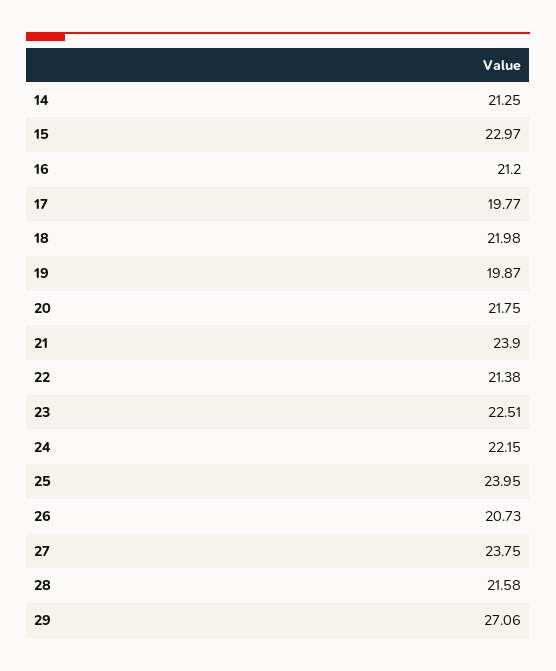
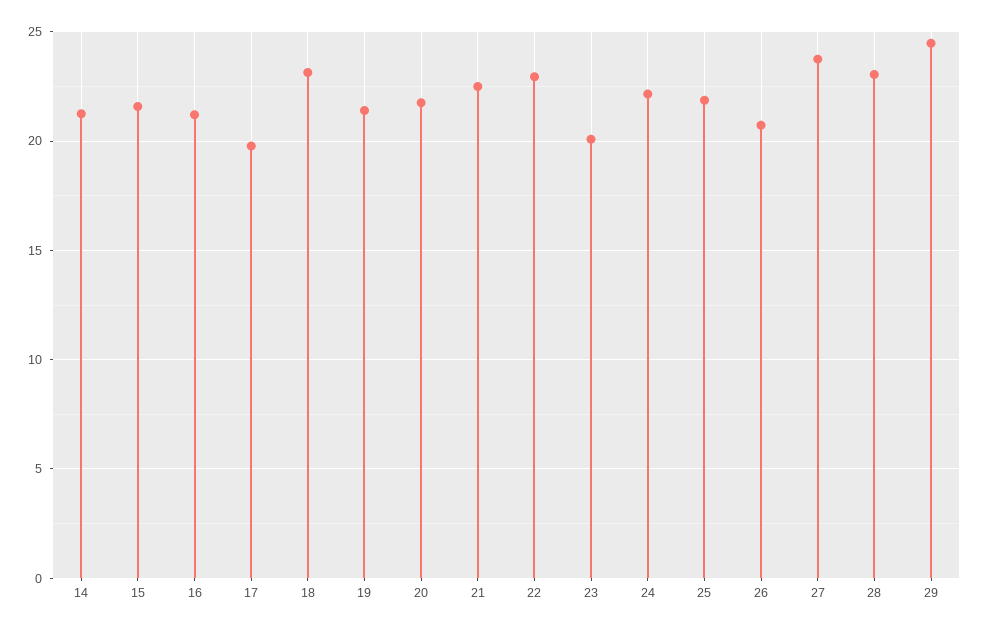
15: 22.97 -> 21.5
18: 21.98 -> 23
19: 19.87 -> 21.5
21: 23.9 -> 22.5
22: 21.38 -> 23
23: 22.51 -> 20
25: 23.95 -> 22
28: 21.58 -> 23
29: 27.06 -> 24.5

